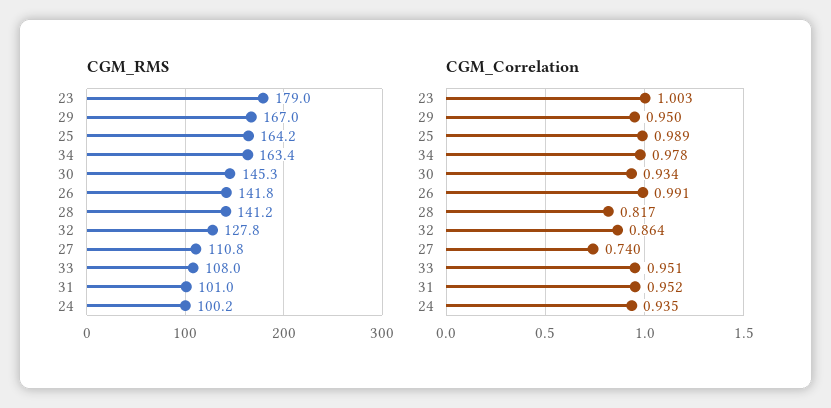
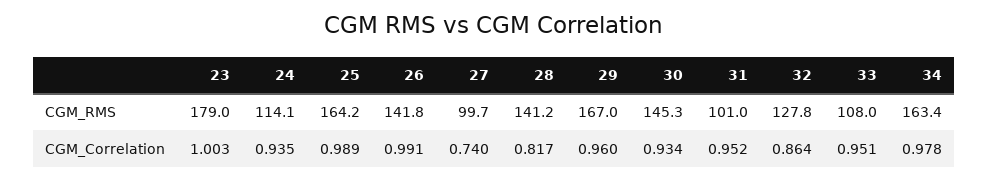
CGM_RMS, 27: 110.8 -> 99.7
CGM_RMS, 24: 100.2 -> 114.1
CGM_Correlation, 29: 0.95 -> 0.96

